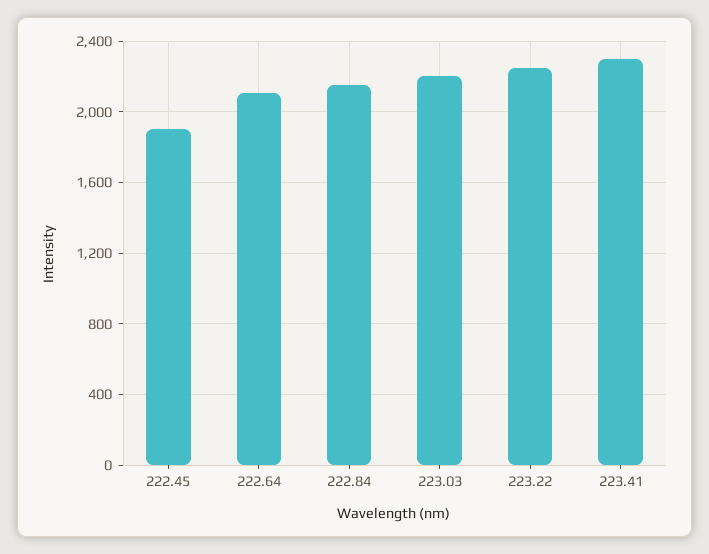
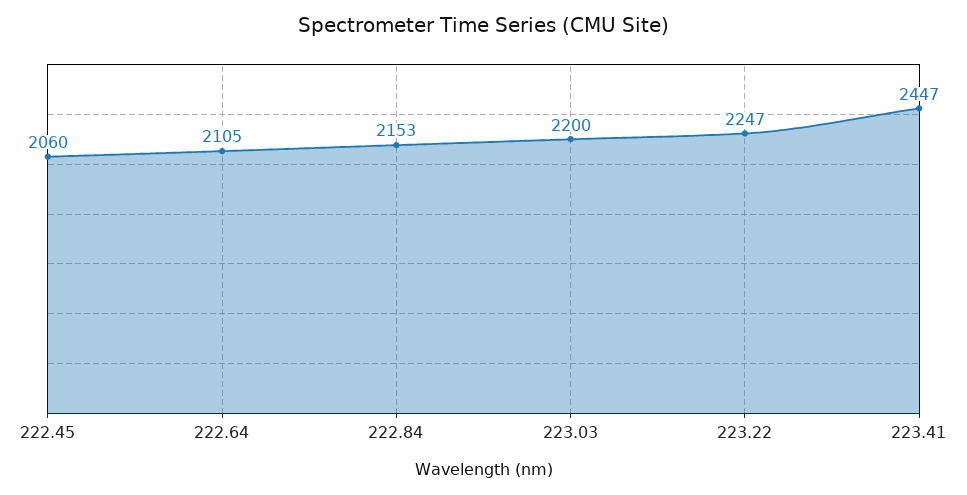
222.45: 1900 -> 2060
223.41: 2300 -> 2447

